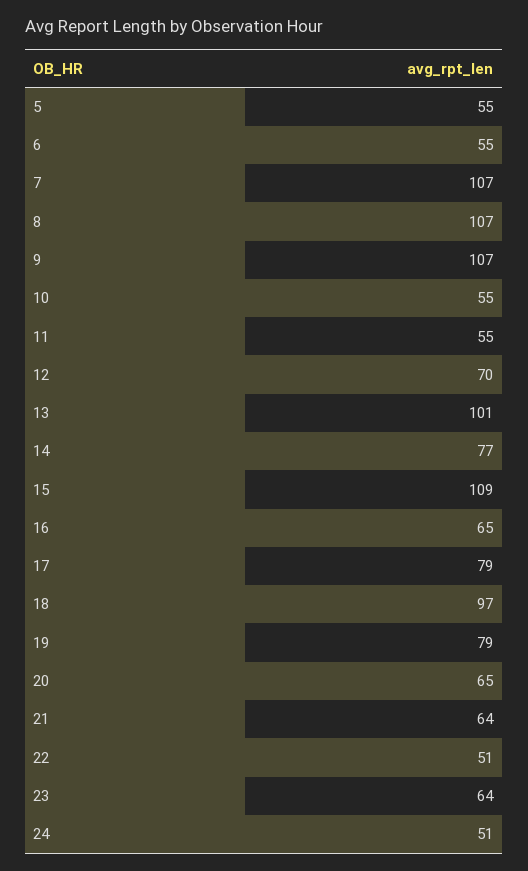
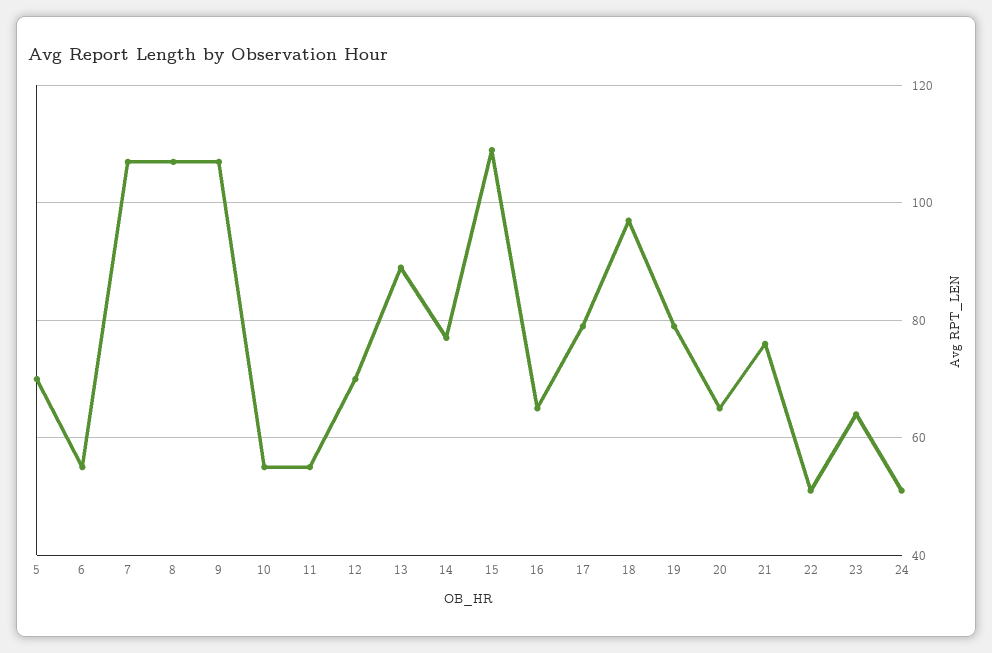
5: 55 -> 70
13: 101 -> 90
21: 64 -> 75

